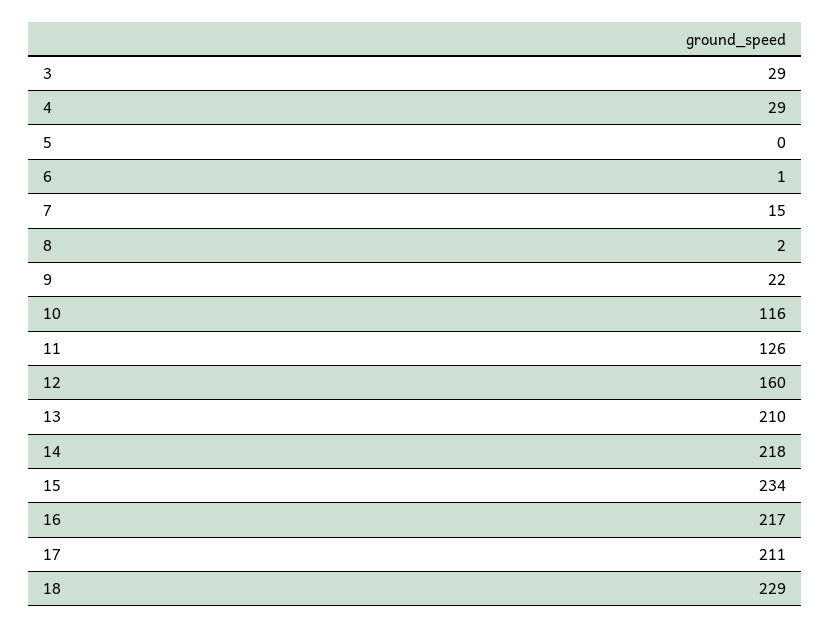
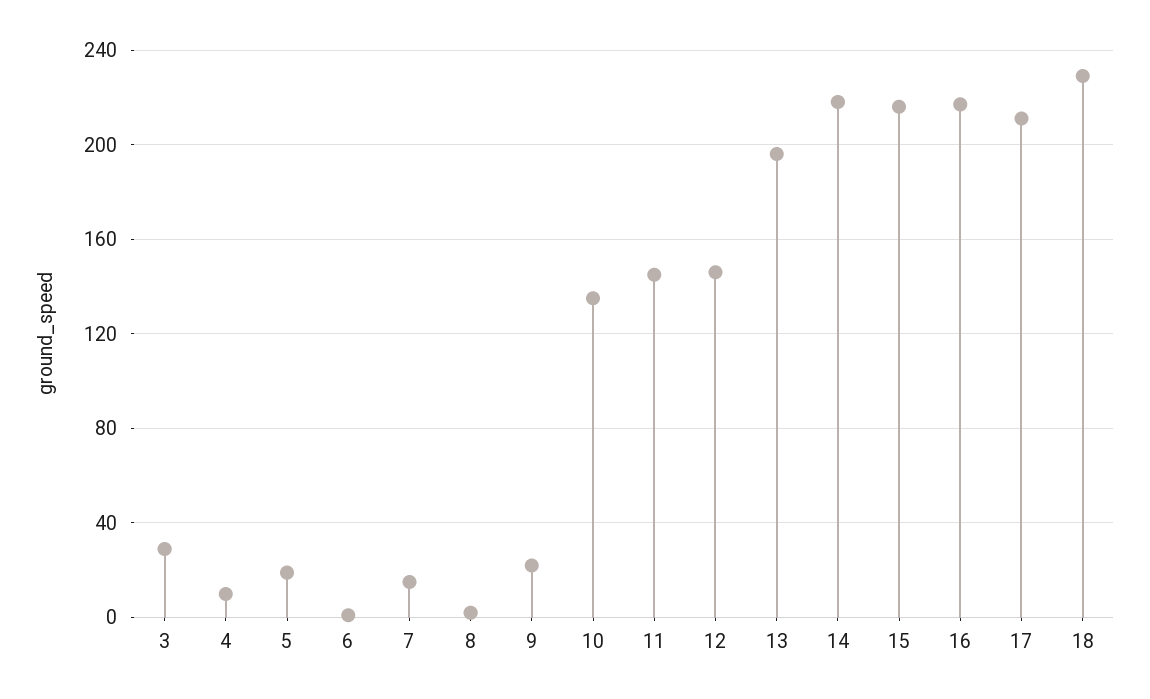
4: 29 -> 10
5: 0 -> 20
10: 116 -> 135
11: 126 -> 145
12: 160 -> 145
13: 210 -> 195
15: 234 -> 215

